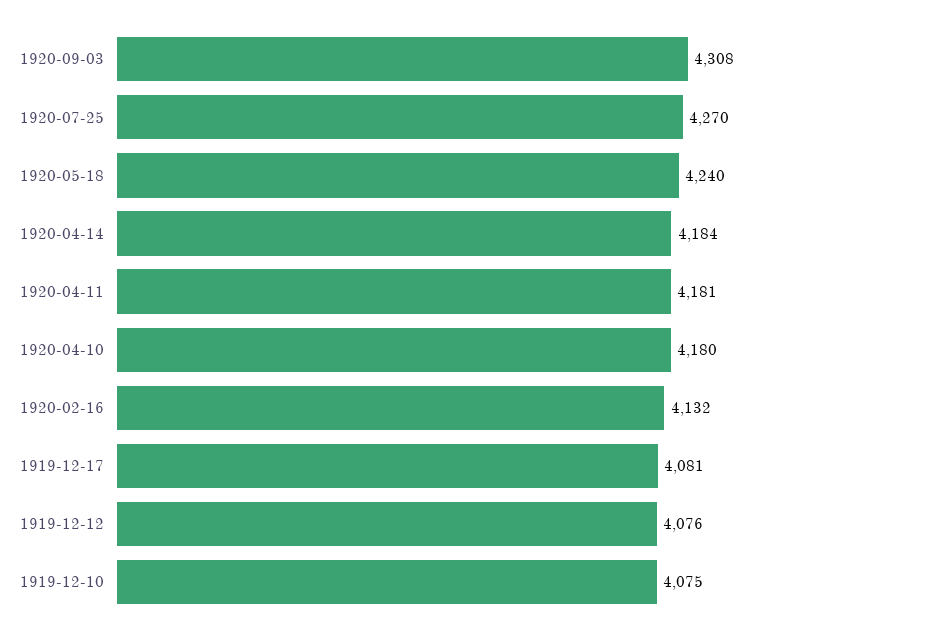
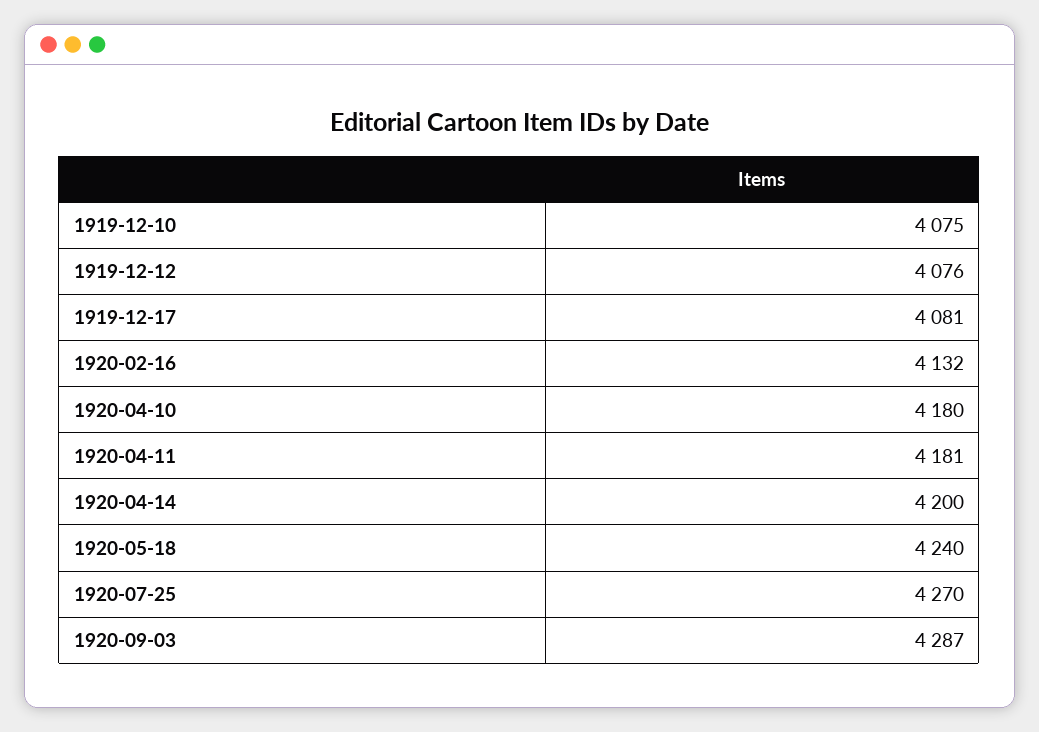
1920-09-03: 4308 -> 4287
1920-04-14: 4184 -> 4200

